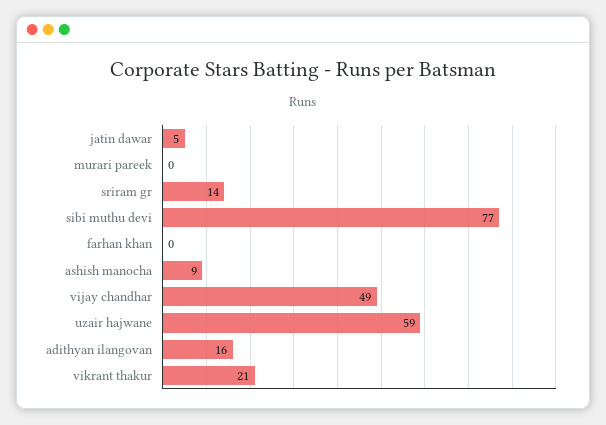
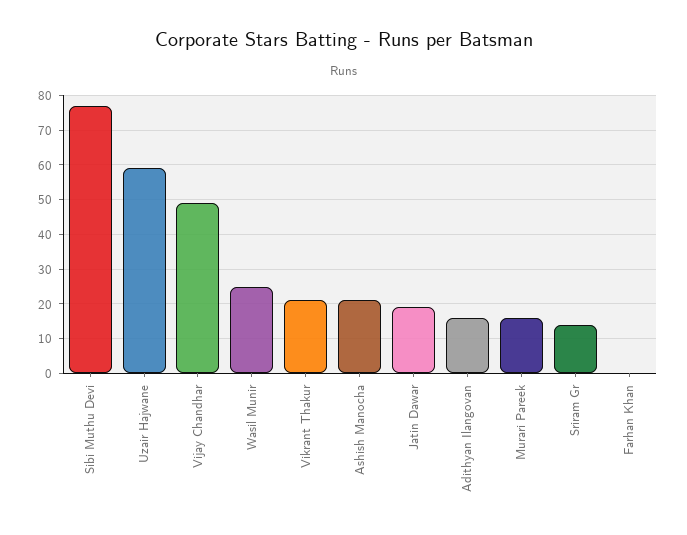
jatin dawar: 5 -> 20
murari pareek: 0 -> 15
ashish manocha: 9 -> 20
Wasil Munir: none -> 25

